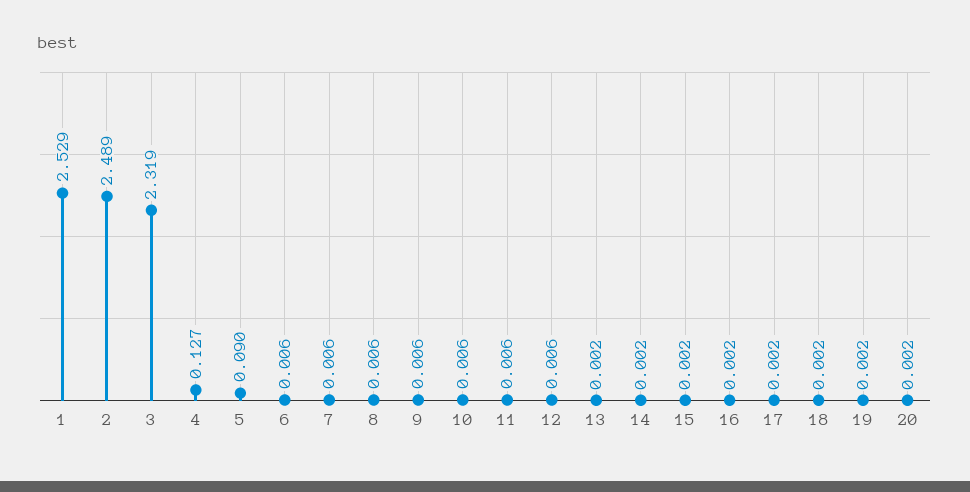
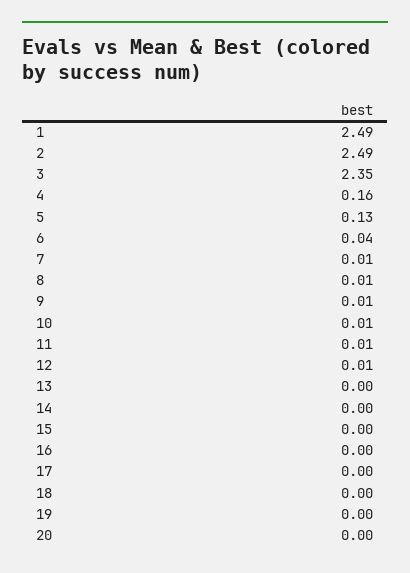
1: 2.529 -> 2.49
3: 2.319 -> 2.35
4: 0.127 -> 0.16
5: 0.09 -> 0.13
6: 0.006 -> 0.04

